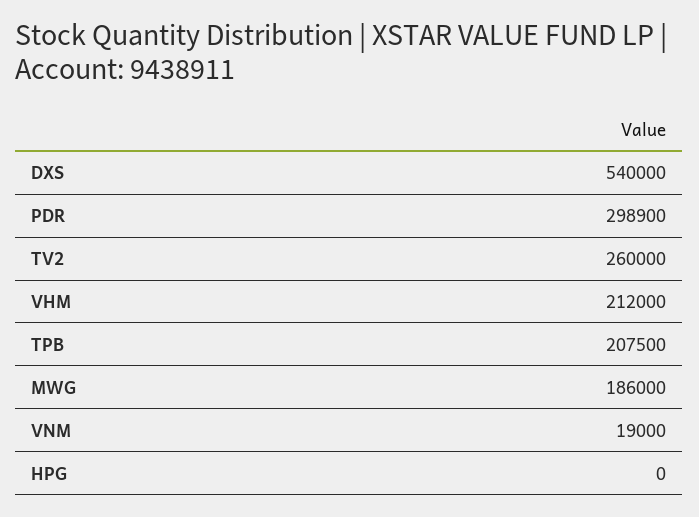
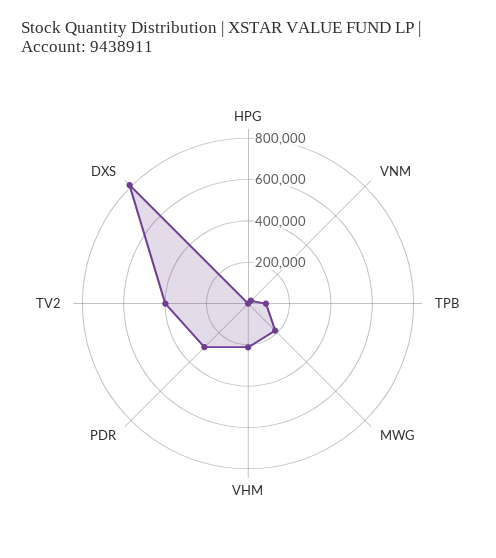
DXS: 540000 -> 800000
TV2: 260000 -> 400000
TPB: 207500 -> 100000

